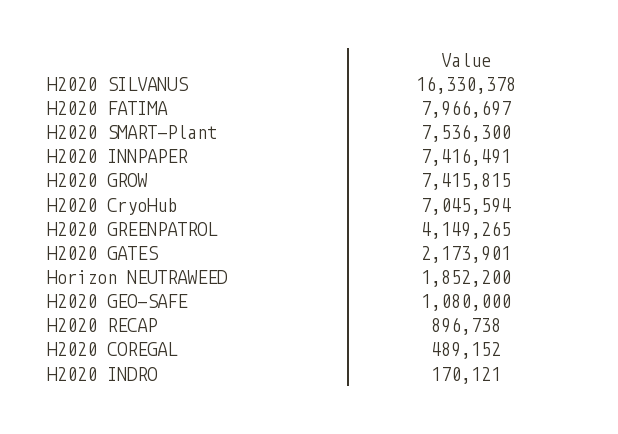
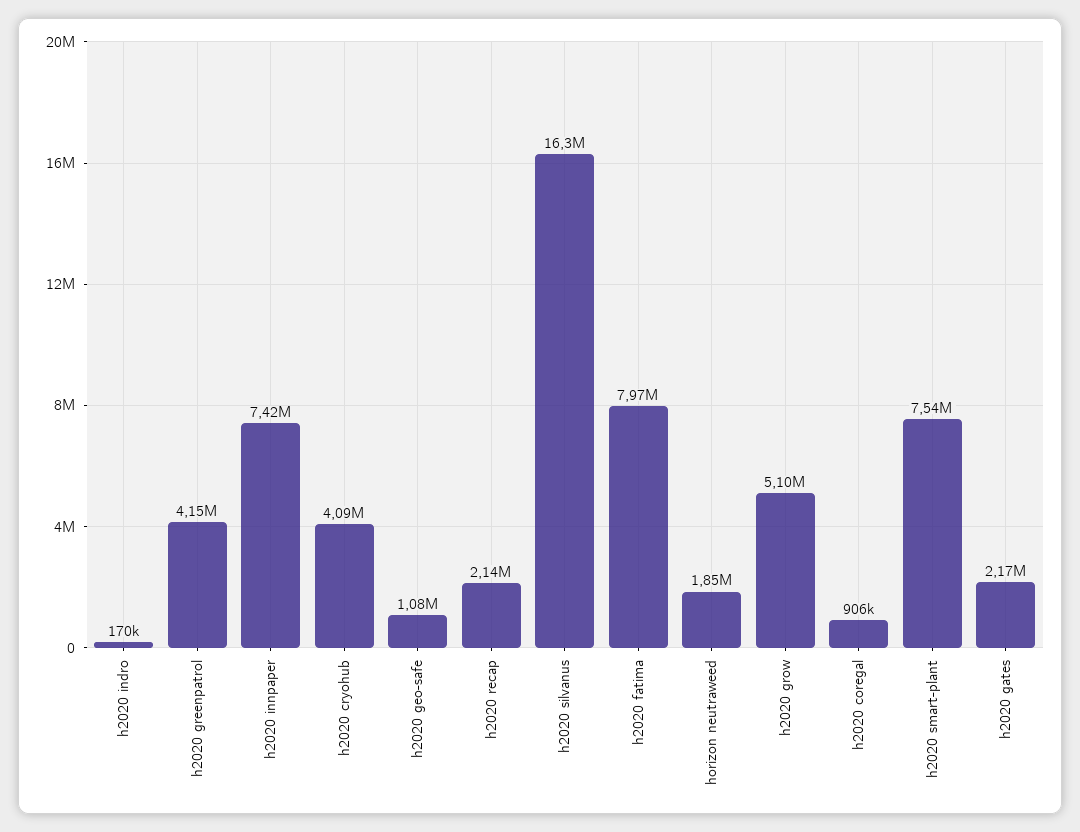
H2020 GROW: 7415815 -> 5100000
H2020 CryoHub: 7045594 -> 4090000
H2020 RECAP: 896738 -> 2140000
H2020 COREGAL: 489152 -> 906000

